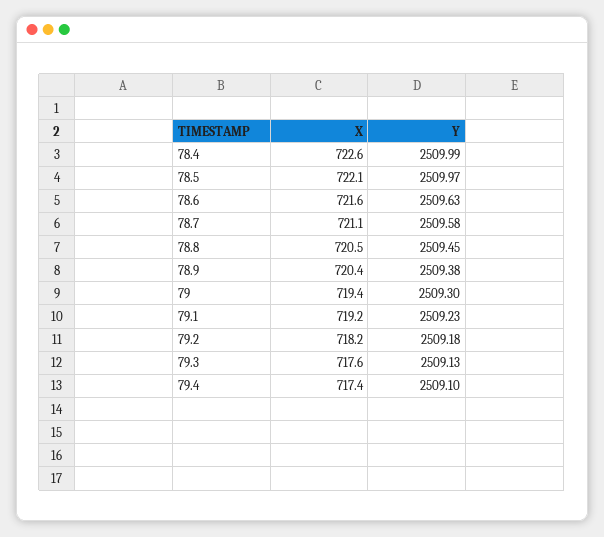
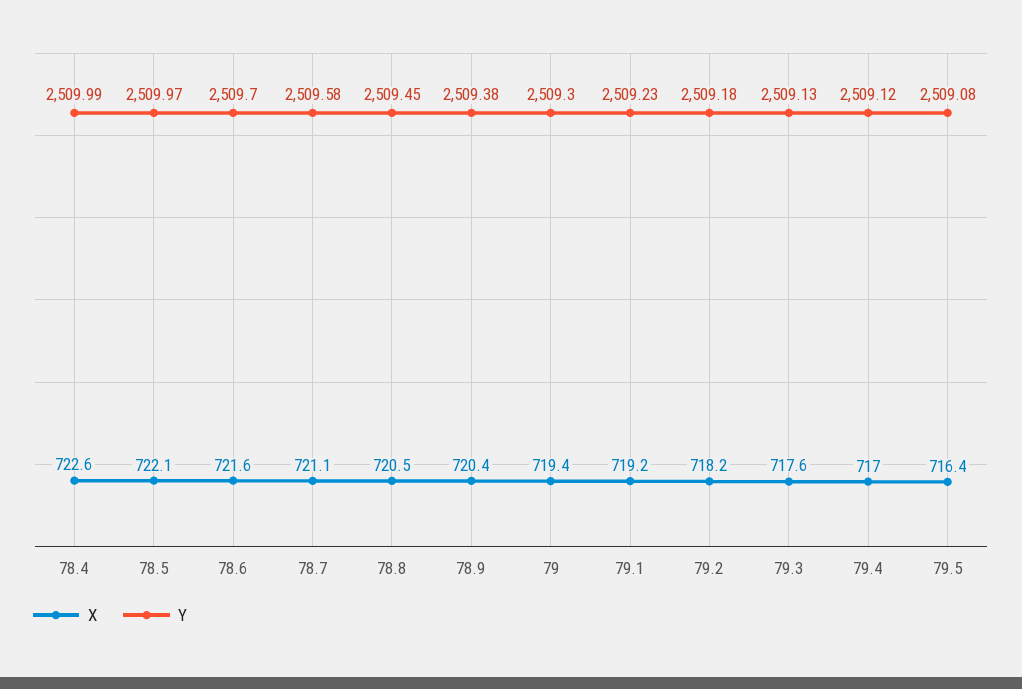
Y, 78.6: 2509.63 -> 2509.7
X, 79.4: 717.4 -> 717
Y, 79.4: 2509.1 -> 2509.12
X, 79.5: none -> 716.4
Y, 79.5: none -> 2509.08

